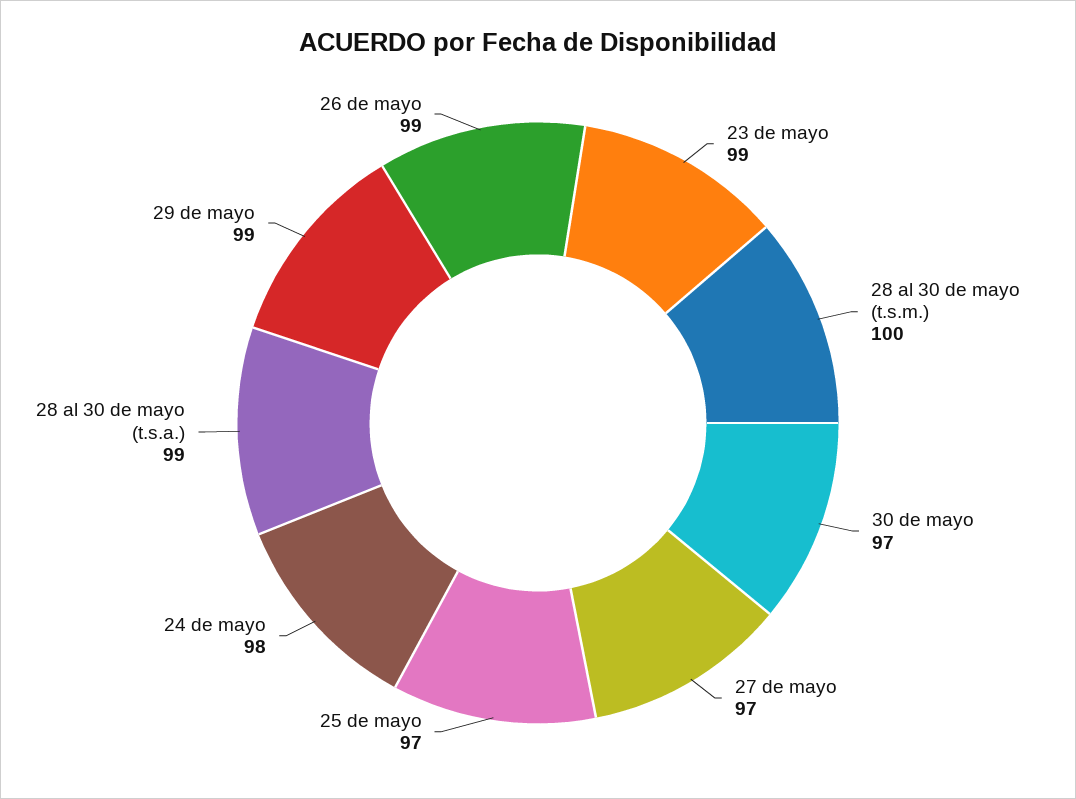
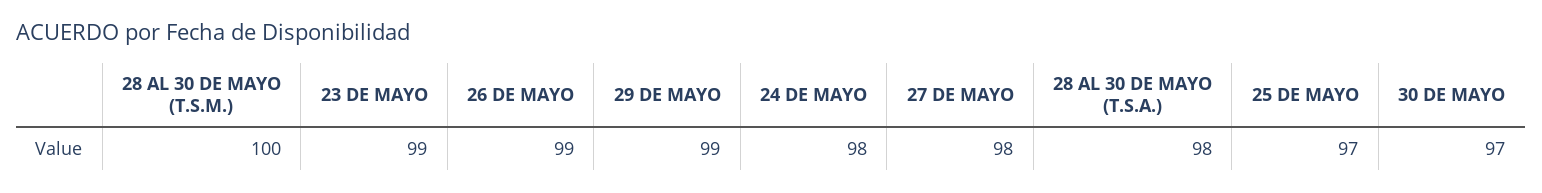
27 de mayo: 97 -> 98
28 al 30 de mayo (t.s.a.): 99 -> 98

